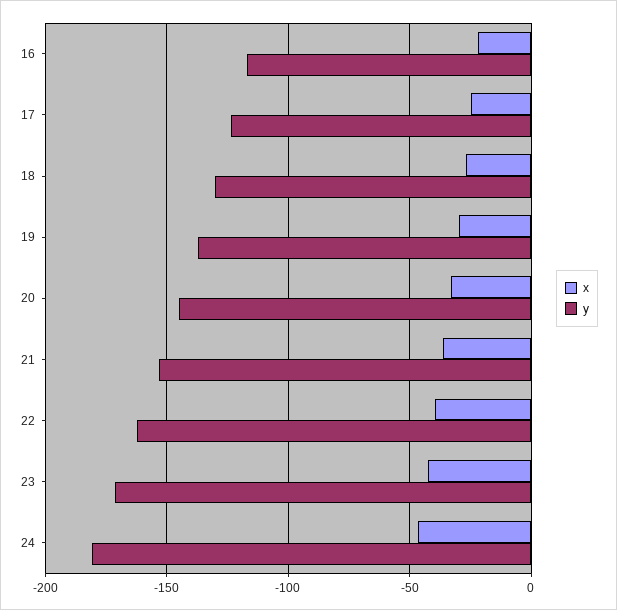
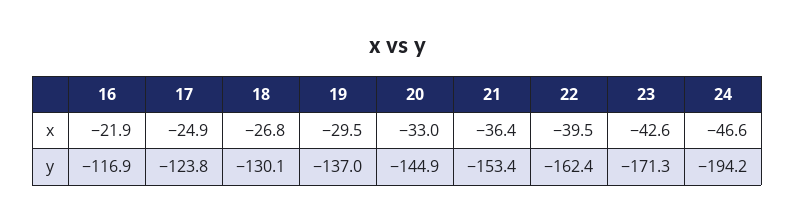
y, 24: -180 -> -194.2

